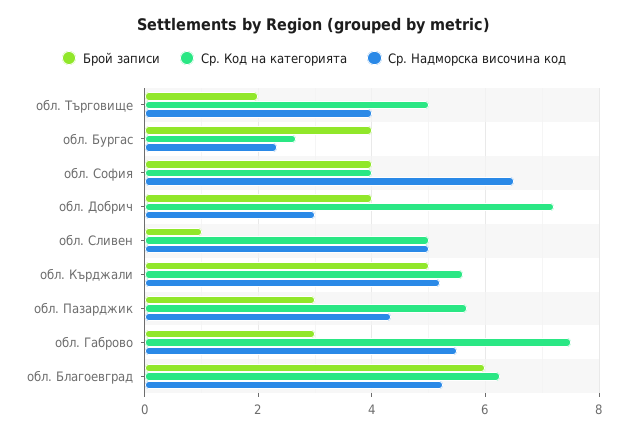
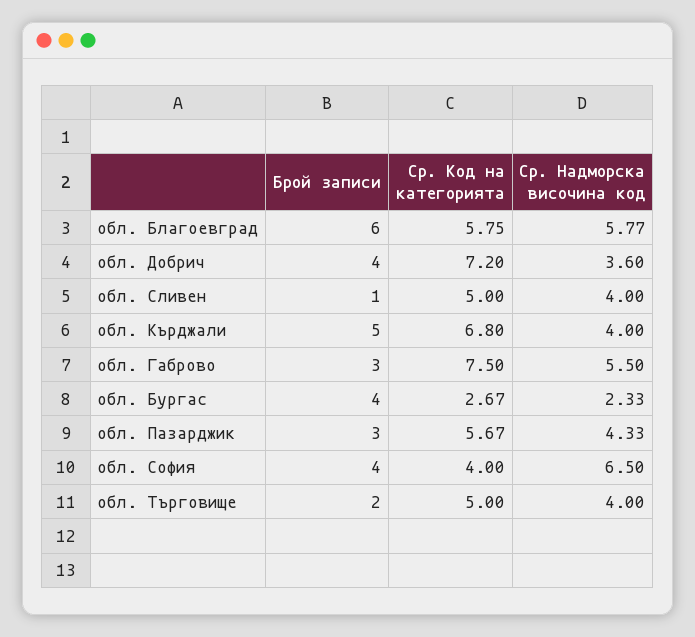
Ср. Надморска височина код, обл. Добрич: 3 -> 3.6
Ср. Надморска височина код, обл. Сливен: 5 -> 4
Ср. Код на категорията, обл. Кърджали: 5.6 -> 6.8
Ср. Надморска височина код, обл. Кърджали: 5.2 -> 4
Ср. Код на категорията, обл. Благоевград: 6.2 -> 5.75
Ср. Надморска височина код, обл. Благоевград: 5.2 -> 5.77

